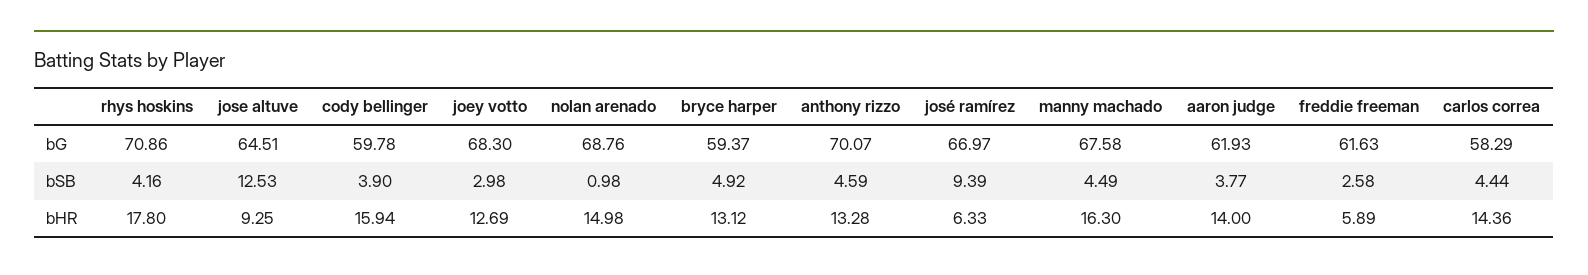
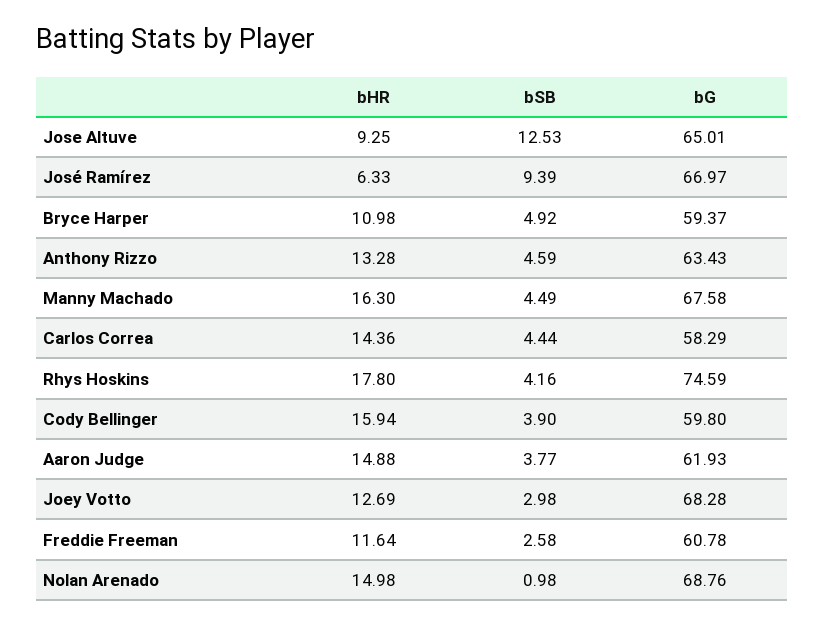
rhys hoskins, bG: 70.86 -> 74.59
jose altuve, bG: 64.51 -> 65.01
cody bellinger, bG: 59.78 -> 59.8
joey votto, bG: 68.3 -> 68.28
anthony rizzo, bG: 70.07 -> 63.43
freddie freeman, bG: 61.63 -> 60.78
bryce harper, bHR: 13.12 -> 10.98
aaron judge, bHR: 14 -> 14.88
freddie freeman, bHR: 5.89 -> 11.64

